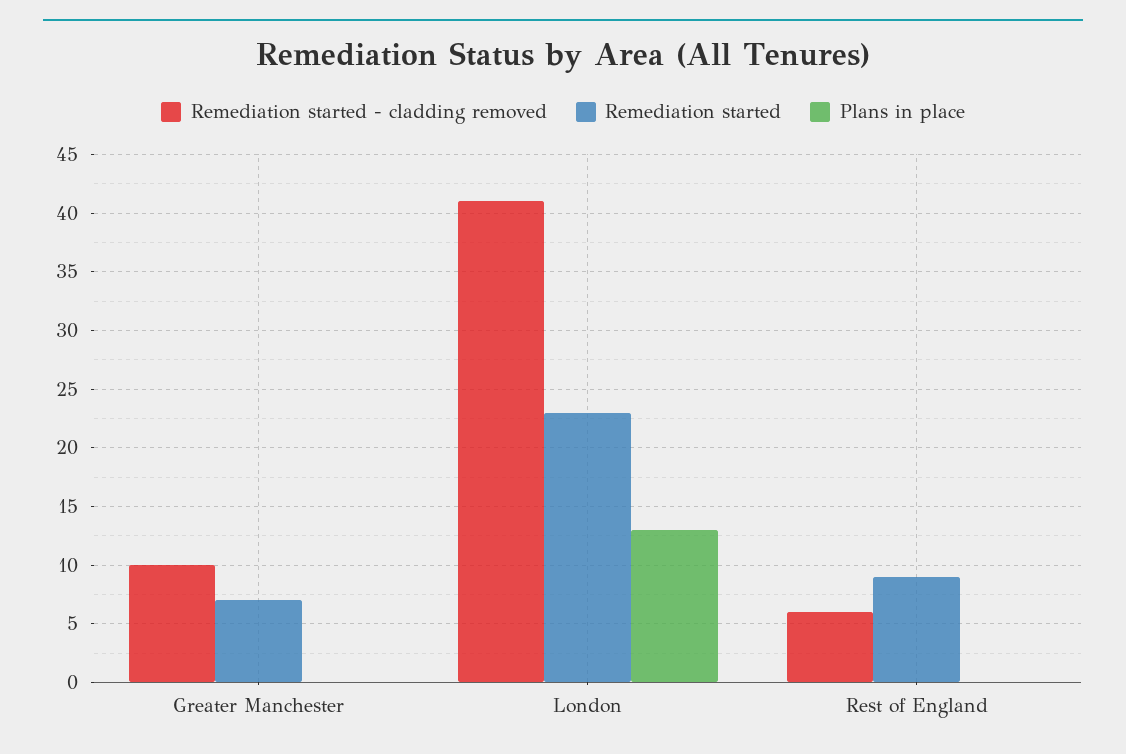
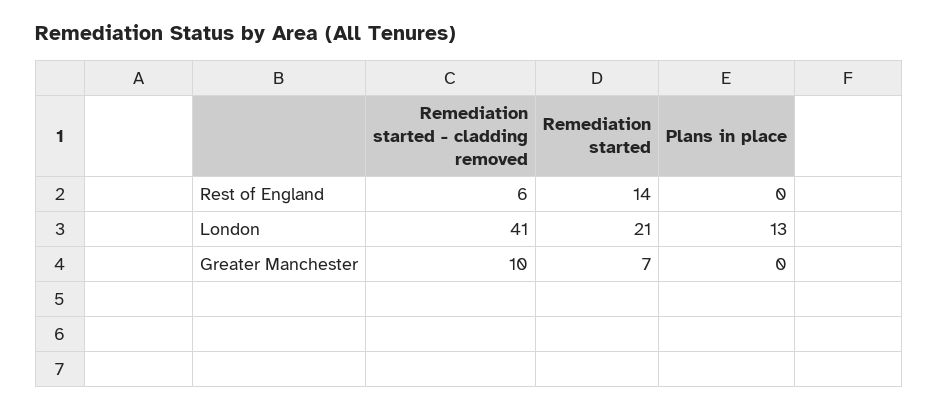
Remediation started, London: 23 -> 21
Remediation started, Rest of England: 9 -> 14

